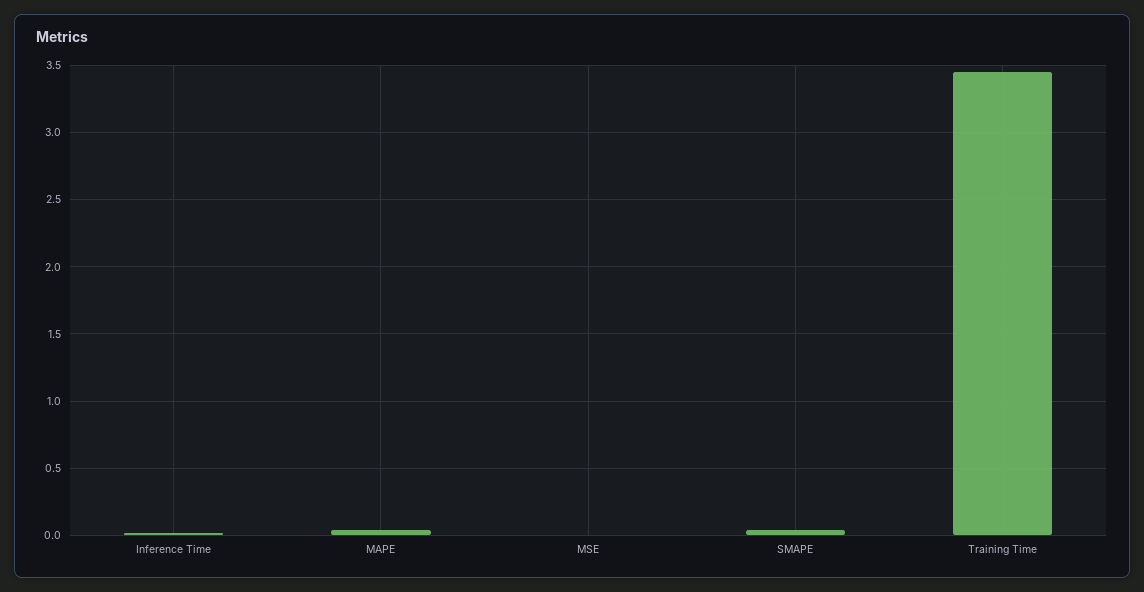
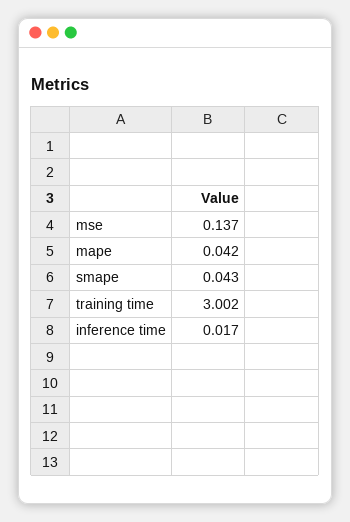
MSE: 0 -> 0.137
Training Time: 3.45 -> 3.002

